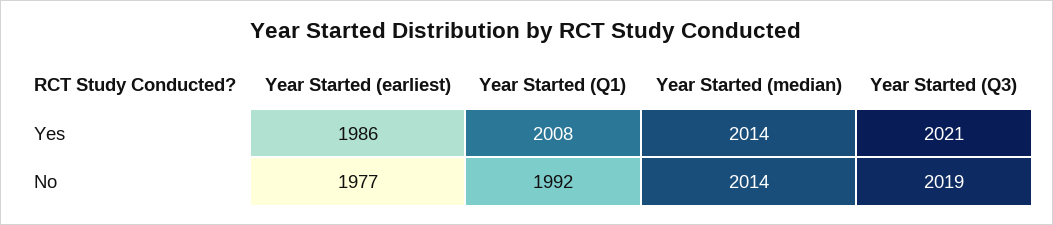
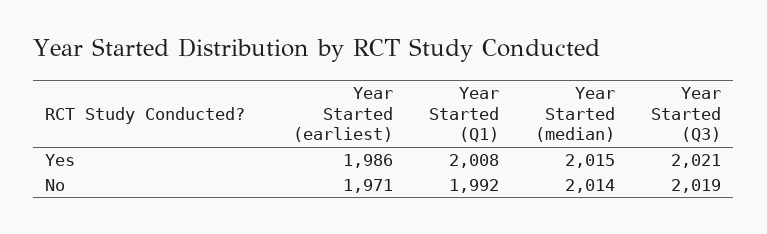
Year Started (median), Yes: 2014 -> 2015
Year Started (earliest), No: 1977 -> 1971

